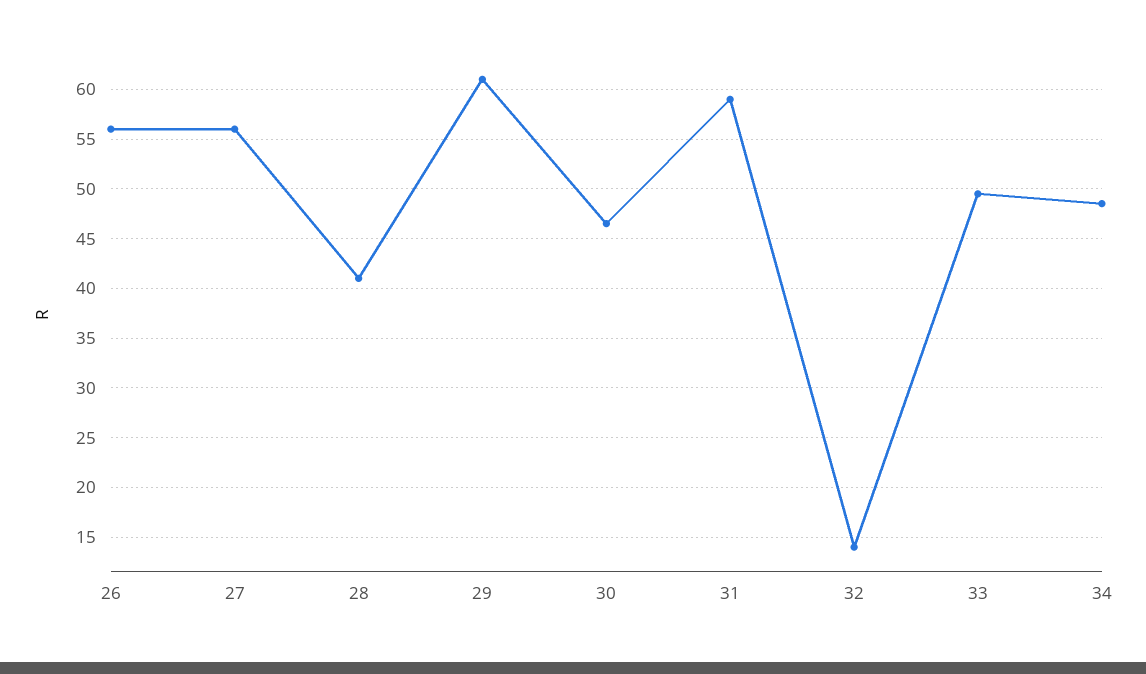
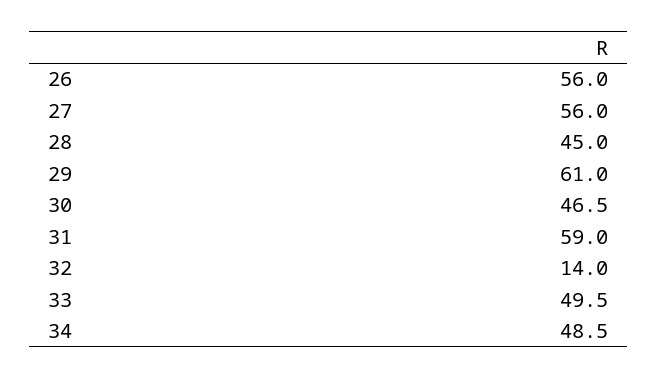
28: 41 -> 45

